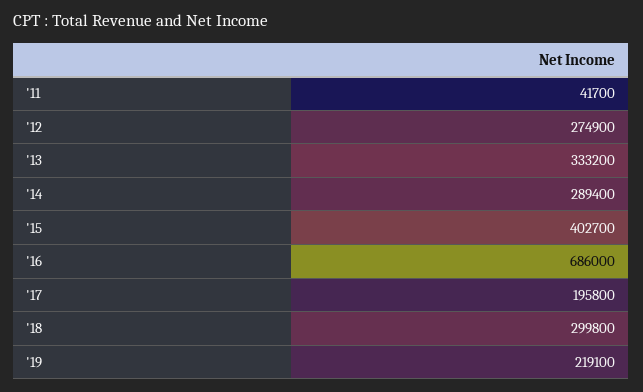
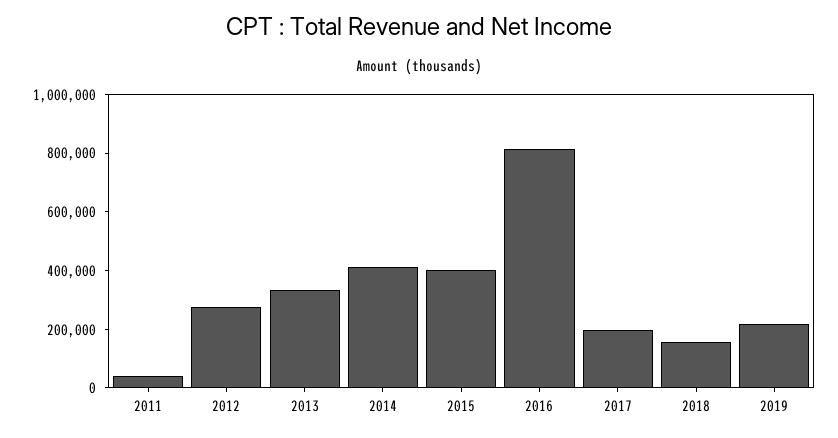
'14: 289400 -> 400000
'16: 686000 -> 800000
'18: 299800 -> 150000

